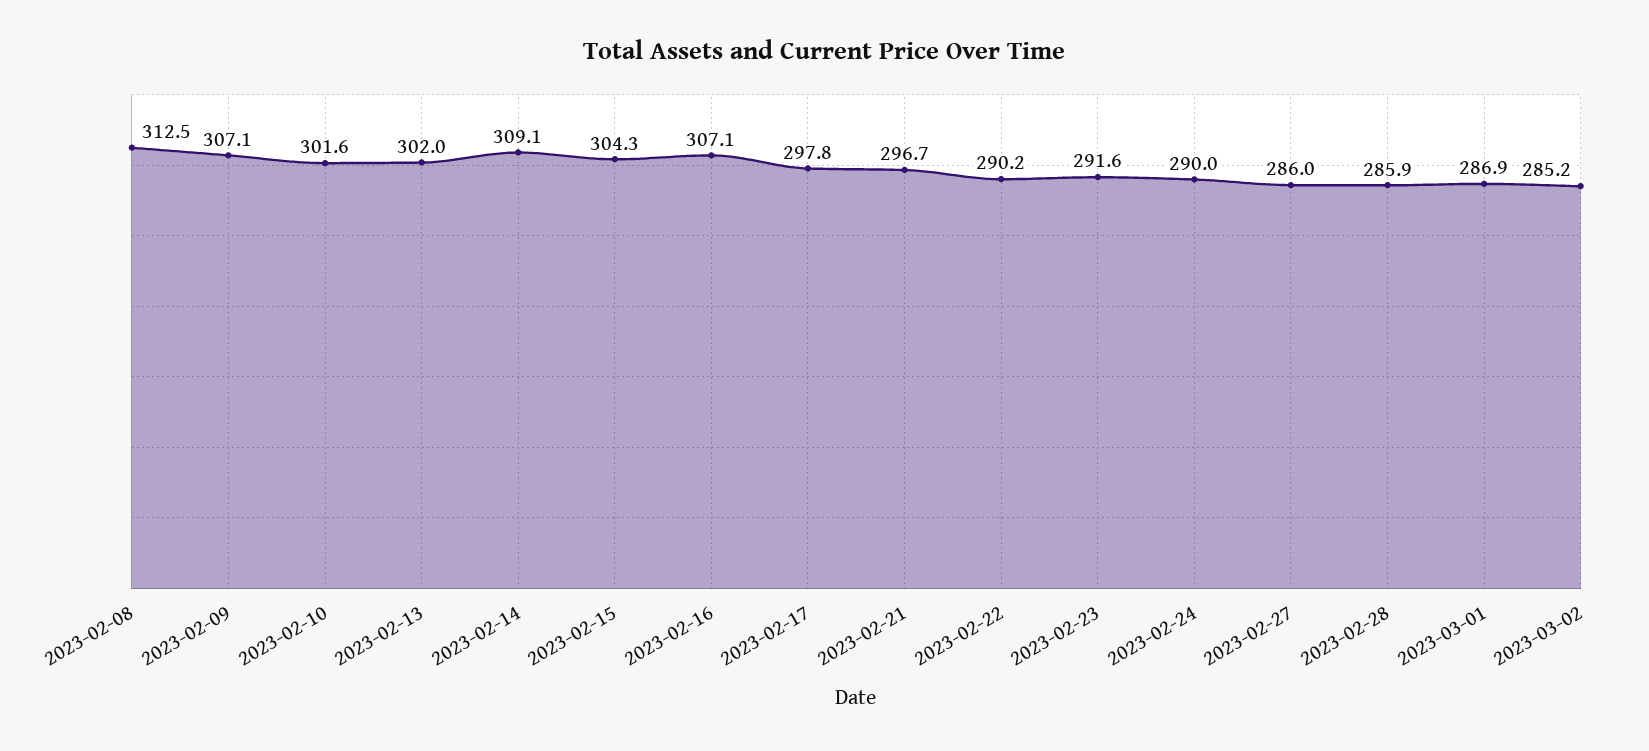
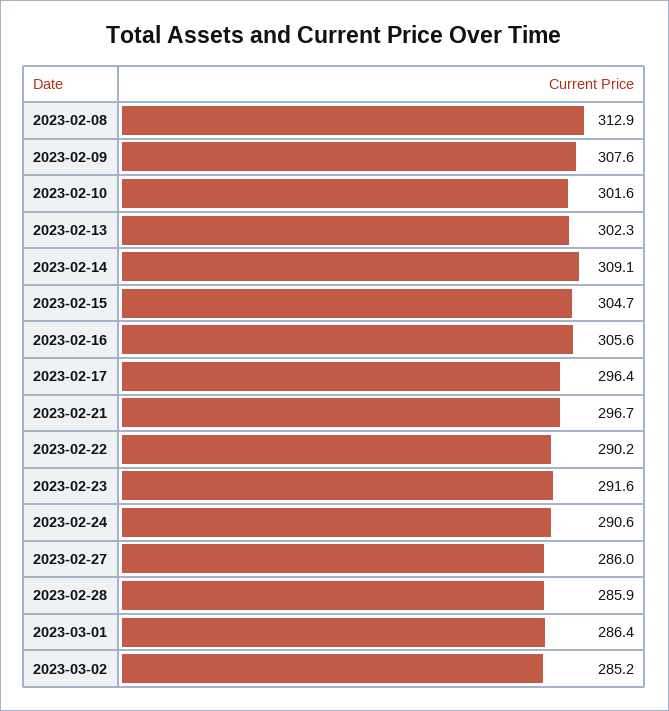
2023-02-08: 312.5 -> 312.9
2023-02-09: 307.1 -> 307.6
2023-02-13: 302 -> 302.3
2023-02-15: 304.3 -> 304.7
2023-02-16: 307.1 -> 305.6
2023-02-17: 297.8 -> 296.4
2023-02-24: 290 -> 290.6
2023-03-01: 286.9 -> 286.4

